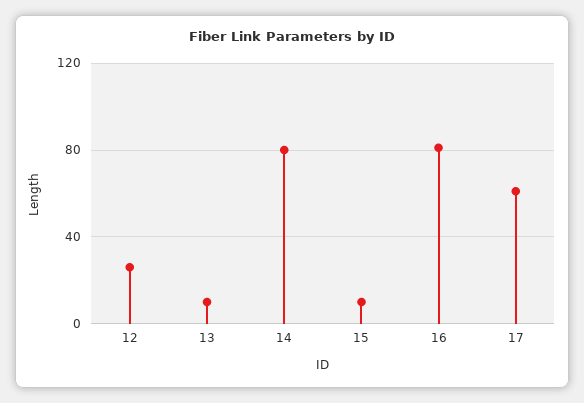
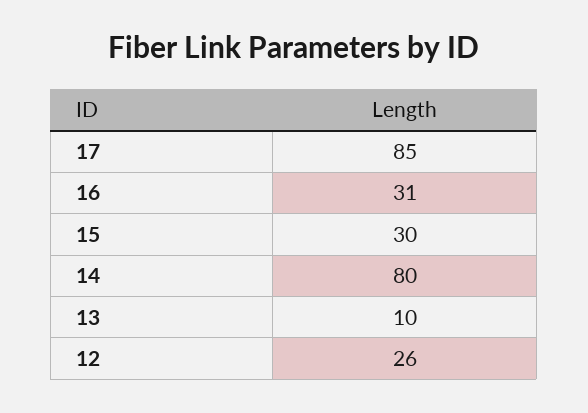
15: 10 -> 30
16: 80 -> 31
17: 60 -> 85

